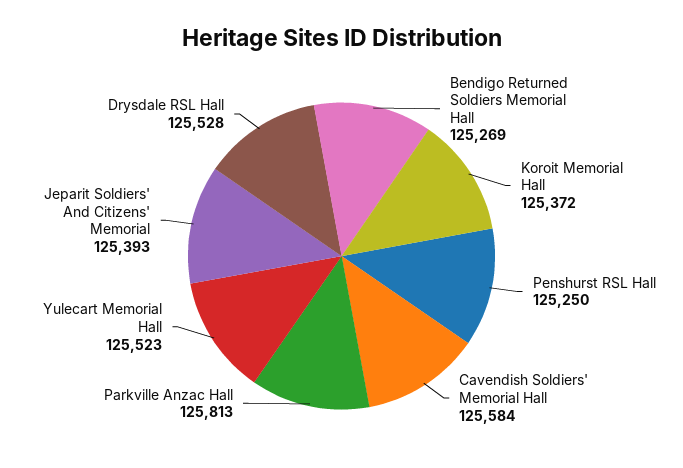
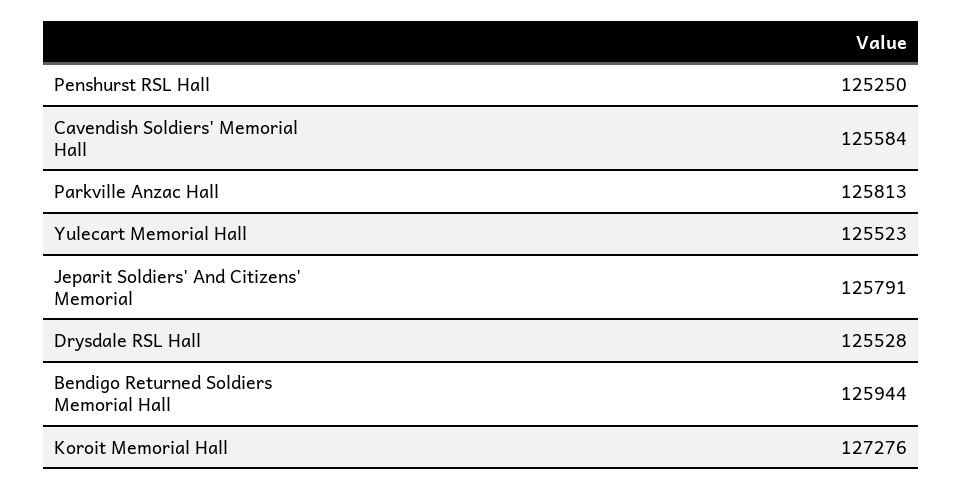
Bendigo Returned Soldiers Memorial Hall: 125269 -> 125944
Koroit Memorial Hall: 125372 -> 127276
Jeparit Soldiers' And Citizens' Memorial: 125393 -> 125791

